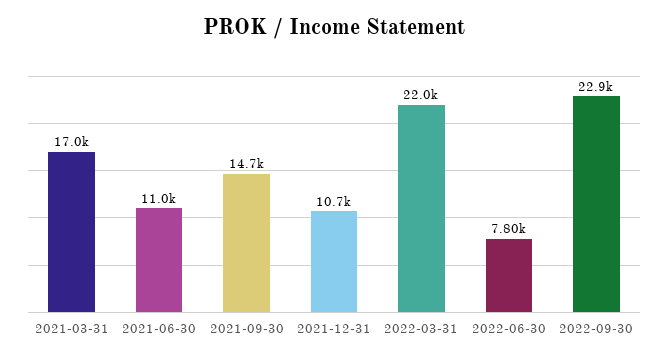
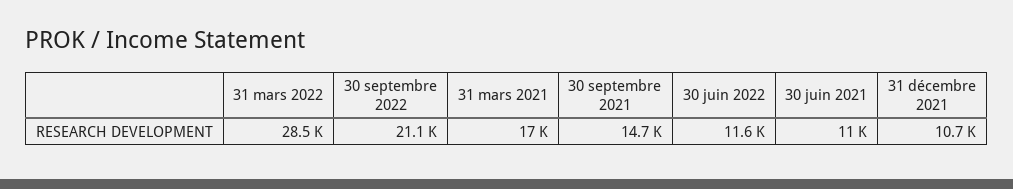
2022-03-31: 22000 -> 28500
2022-06-30: 7800 -> 11600
2022-09-30: 22900 -> 21100

